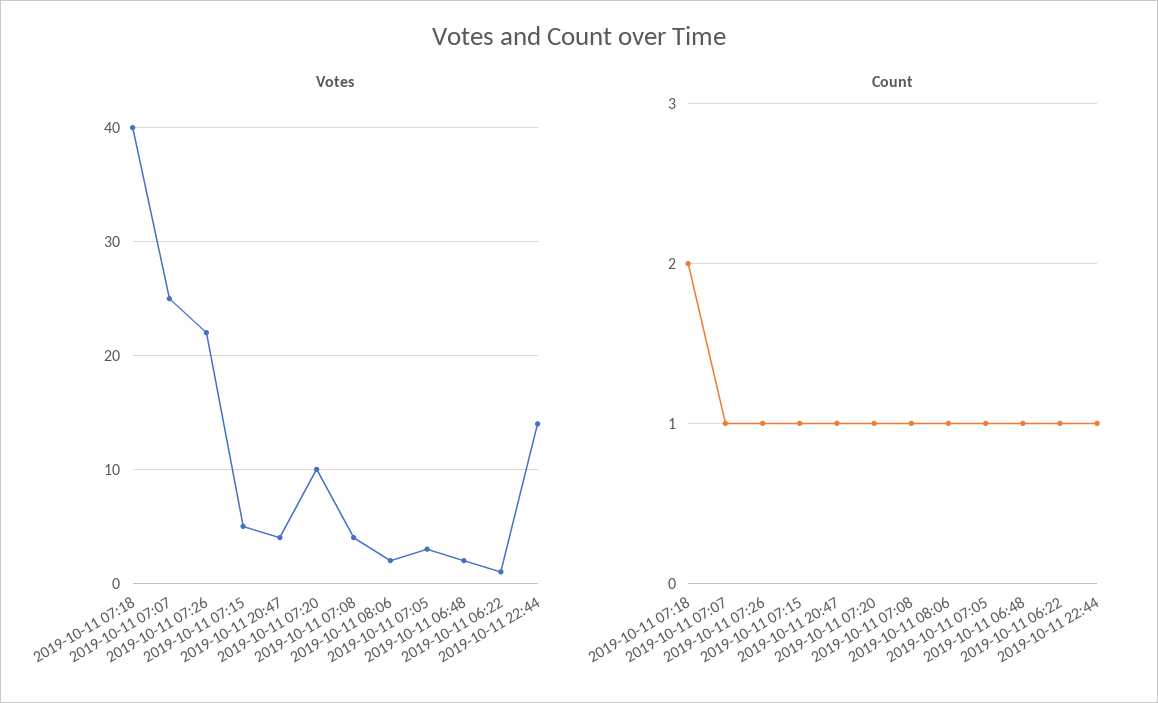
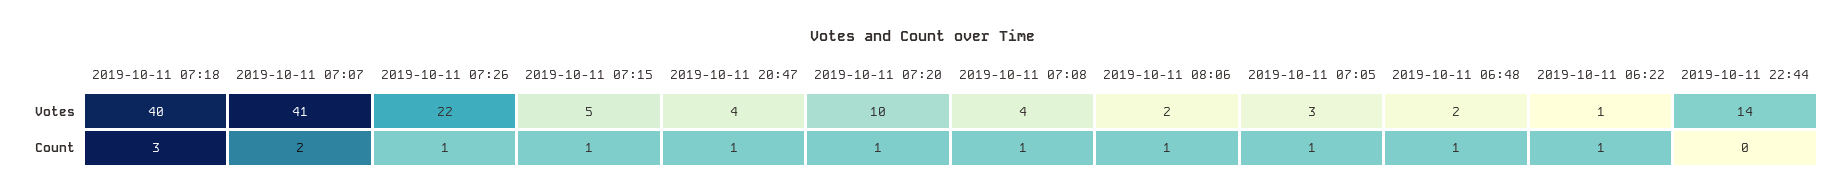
Votes, 2019-10-11 07:07: 25 -> 41
Count, 2019-10-11 07:18: 2 -> 3
Count, 2019-10-11 07:07: 1 -> 2
Count, 2019-10-11 22:44: 1 -> 0

